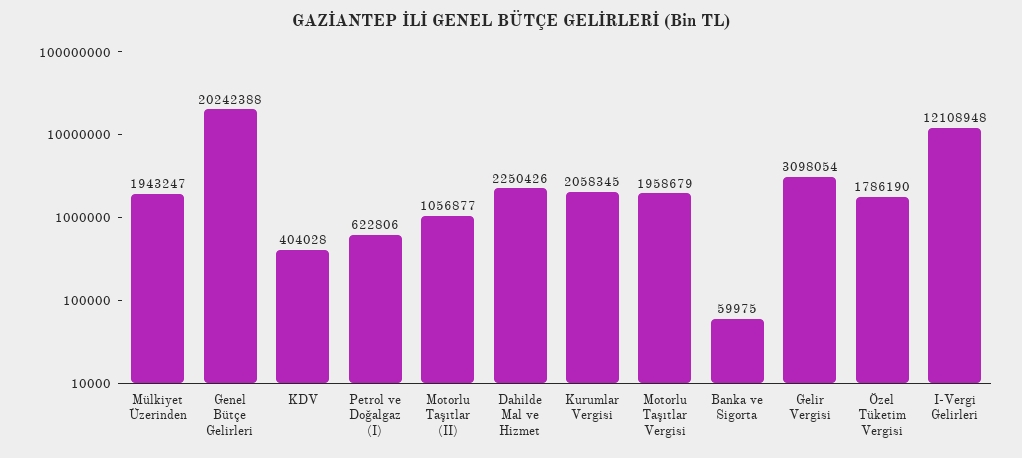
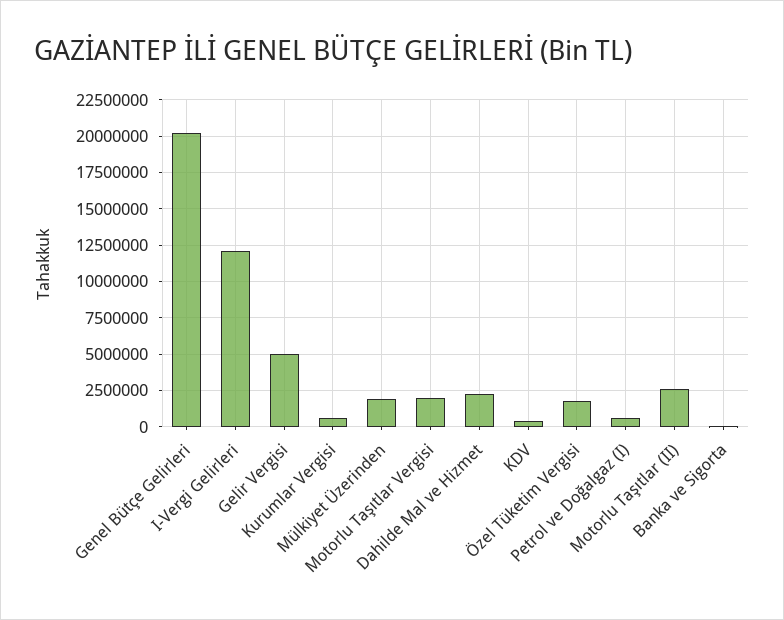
Motorlu Taşıtlar (II): 1056877 -> 2500000
Kurumlar Vergisi: 2058345 -> 500000
Gelir Vergisi: 3098054 -> 5000000

